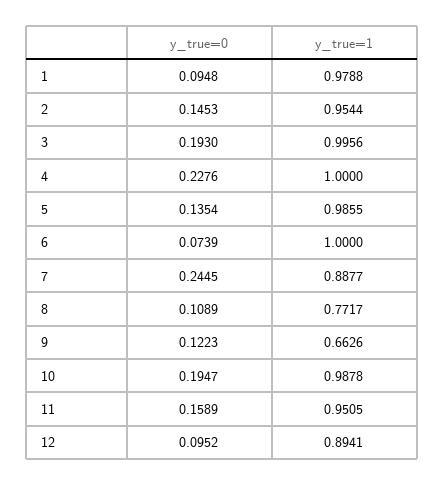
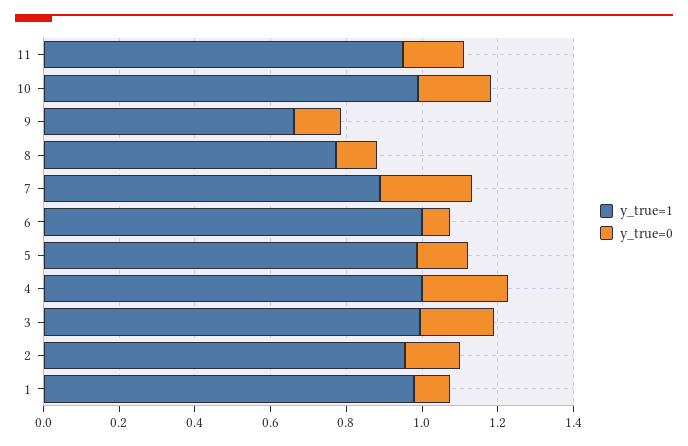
y_true=0, 12: 0.0952 -> none
y_true=1, 12: 0.8941 -> none

